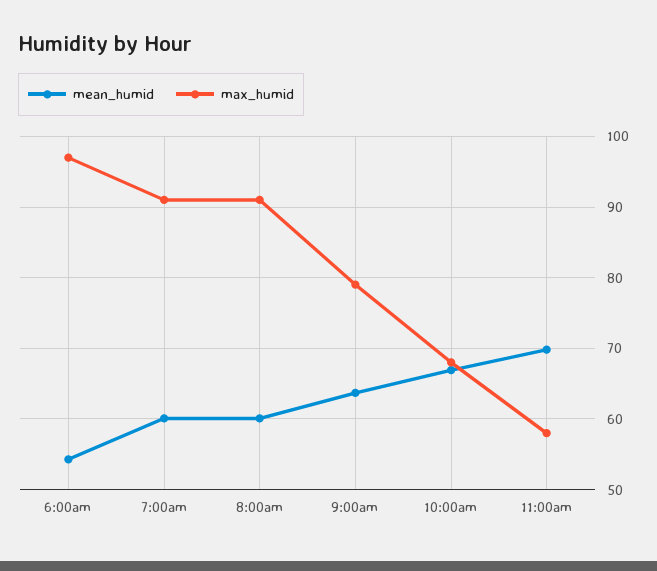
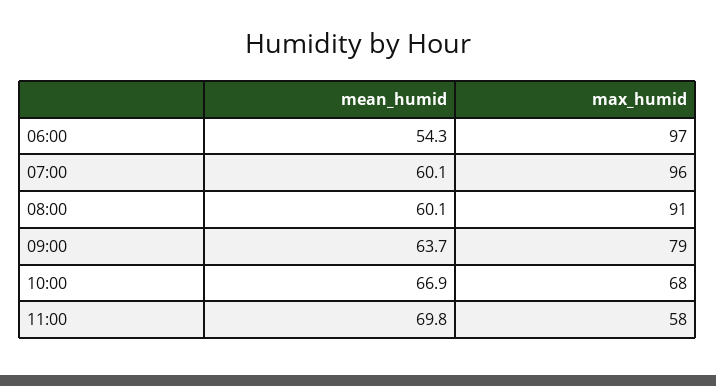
max_humid, 7:00am: 91 -> 96

